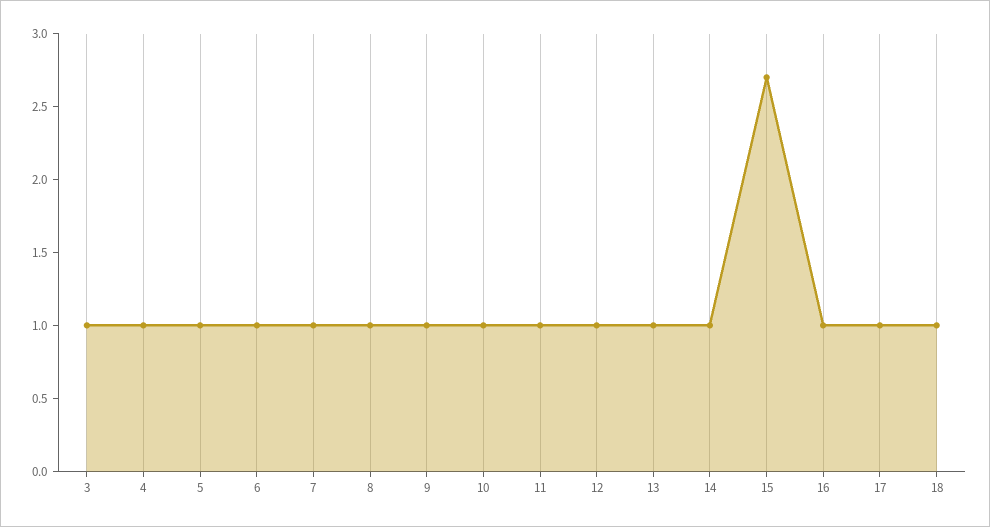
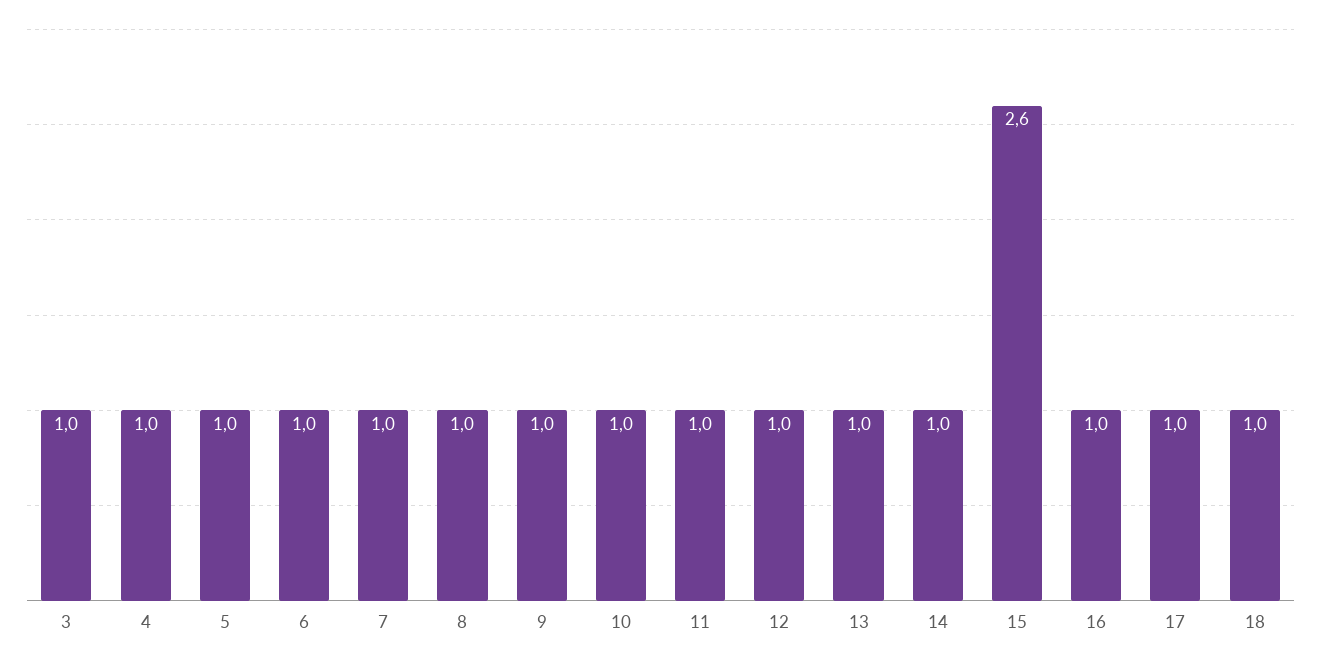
15: 2.7 -> 2.6

